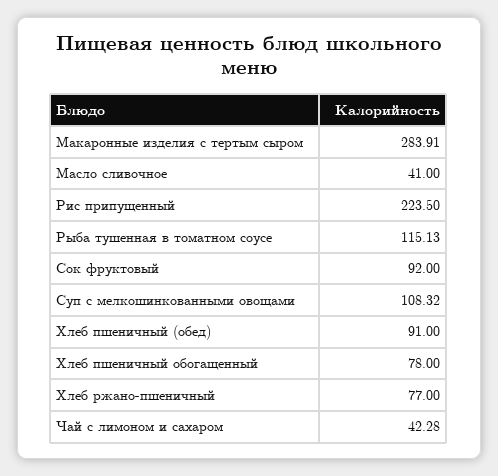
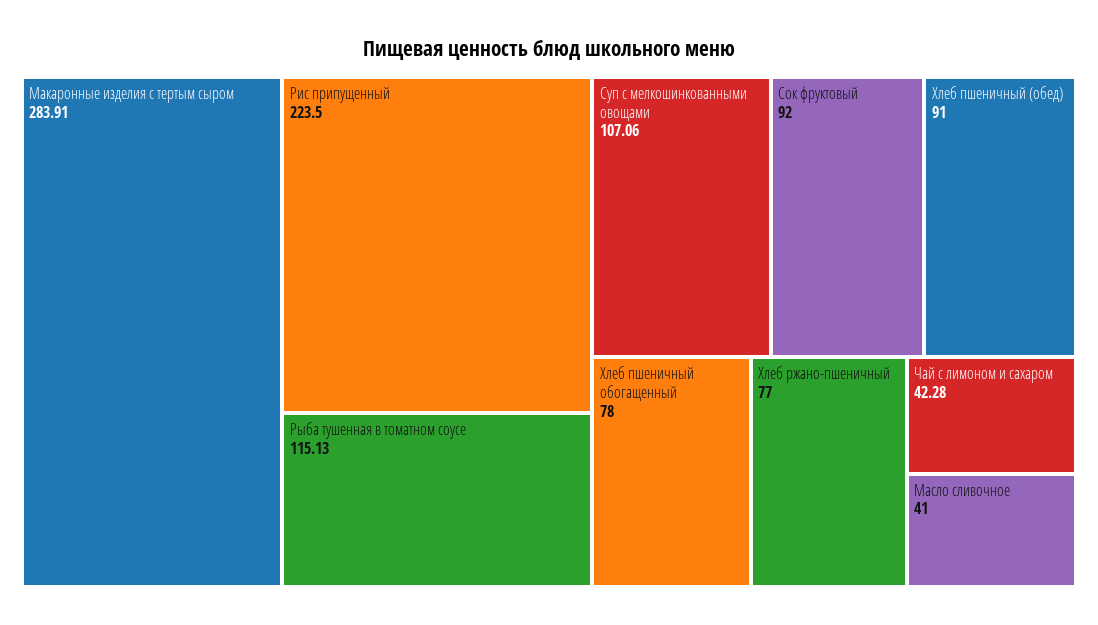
Суп с мелкошинкованными овощами: 108.32 -> 107.06

